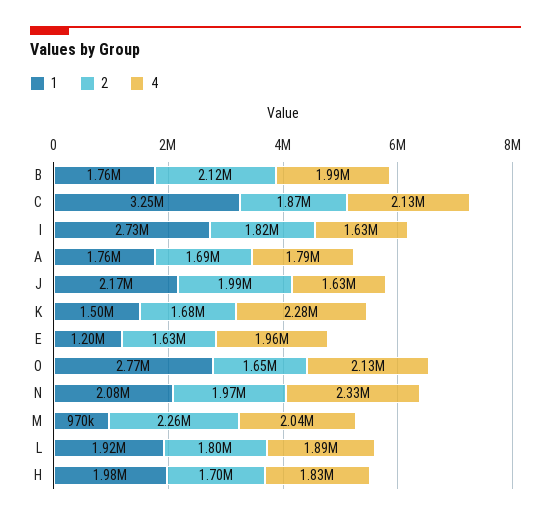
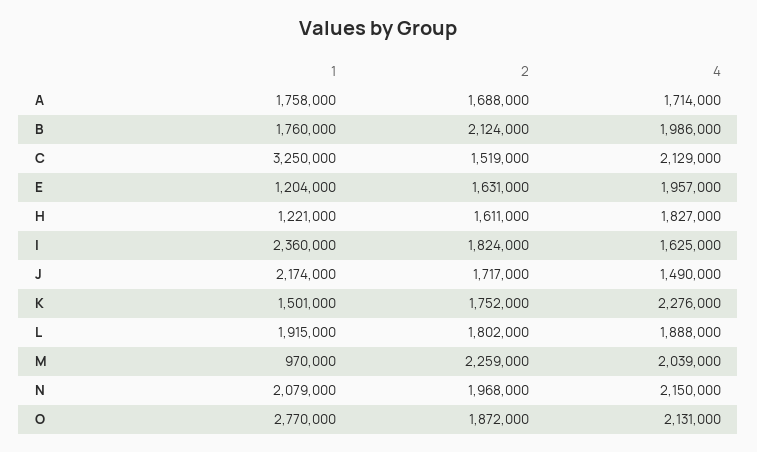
2, C: 1870000 -> 1519000
1, I: 2730000 -> 2360000
4, A: 1790000 -> 1714000
2, J: 1990000 -> 1717000
4, J: 1630000 -> 1490000
2, K: 1680000 -> 1752000
2, O: 1650000 -> 1872000
4, N: 2330000 -> 2150000
1, H: 1980000 -> 1221000
2, H: 1700000 -> 1611000

